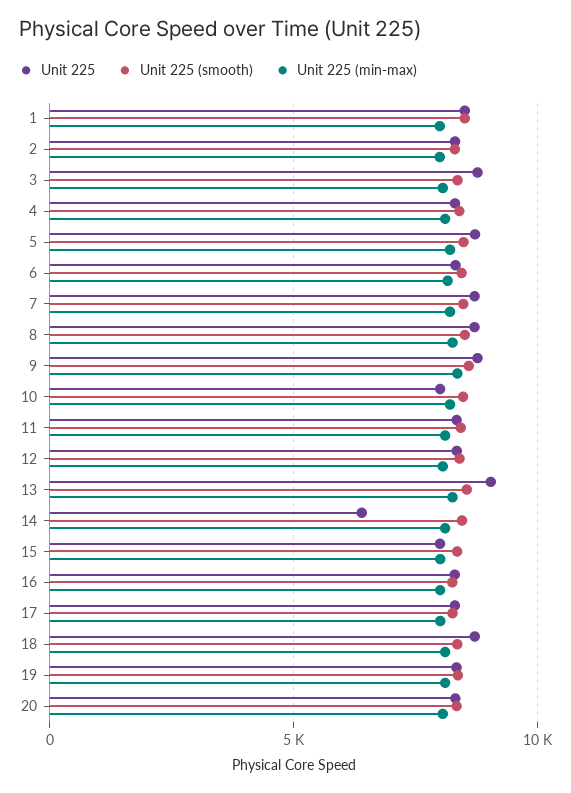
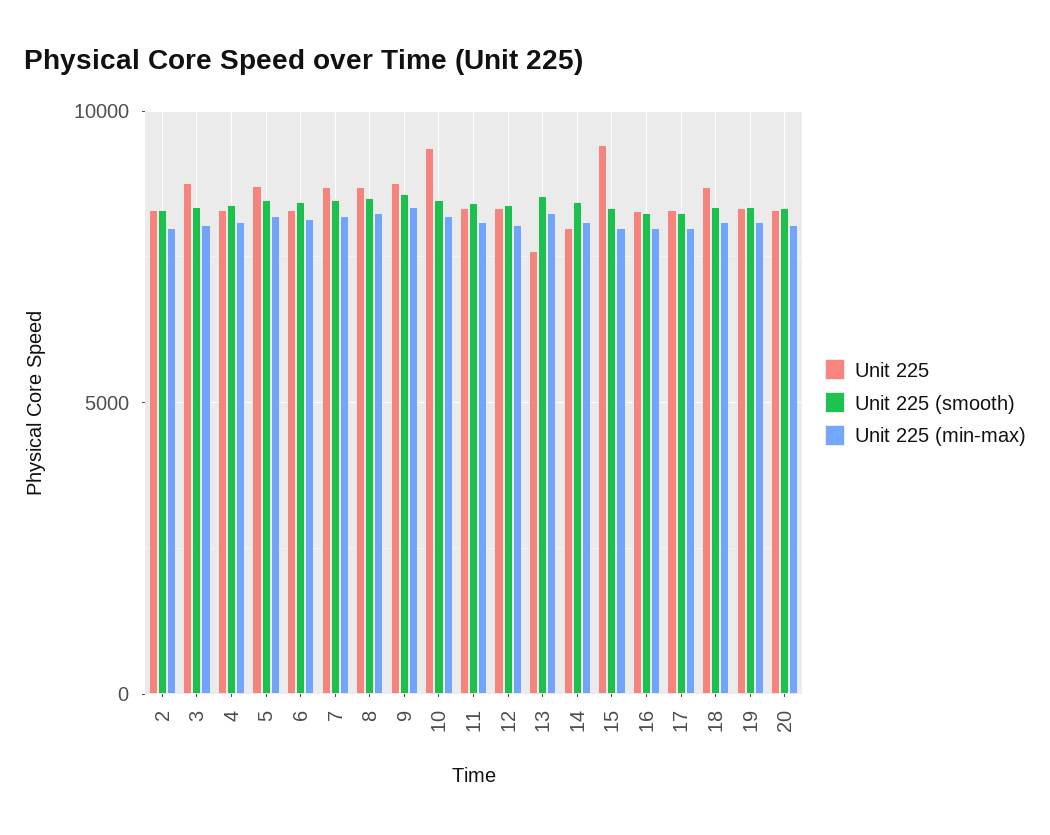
Unit 225, 1: 8500 -> none
Unit 225 (smooth), 1: 8500 -> none
Unit 225 (min-max), 1: 8000 -> none
Unit 225, 10: 8000 -> 9500
Unit 225, 13: 9000 -> 7500
Unit 225, 14: 6500 -> 8000
Unit 225, 15: 8000 -> 9500

